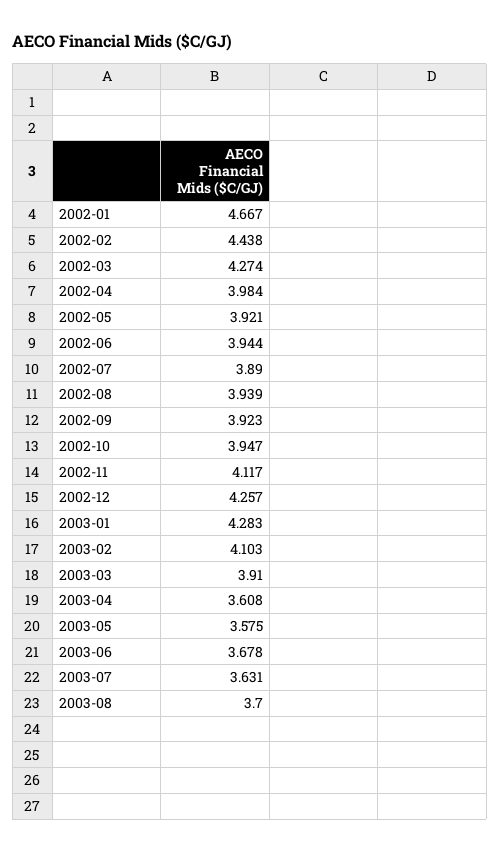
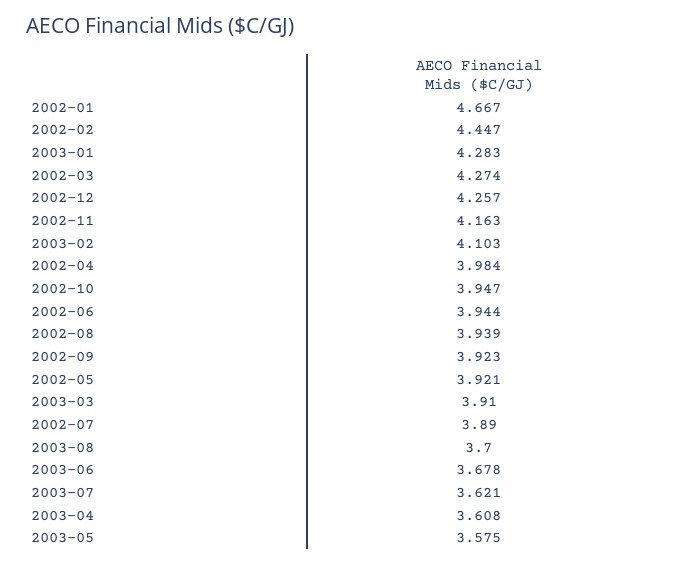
2002-02: 4.438 -> 4.447
2002-11: 4.117 -> 4.163
2003-07: 3.631 -> 3.621

